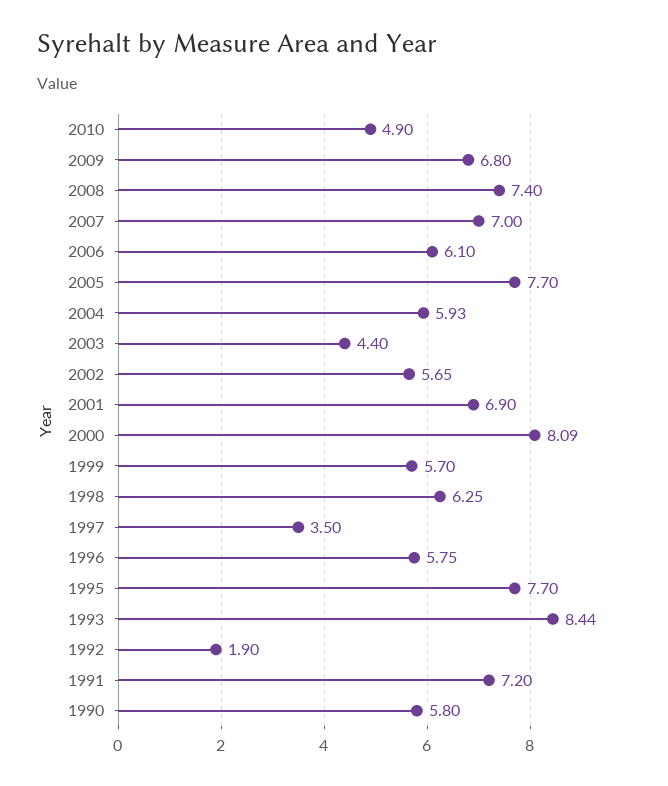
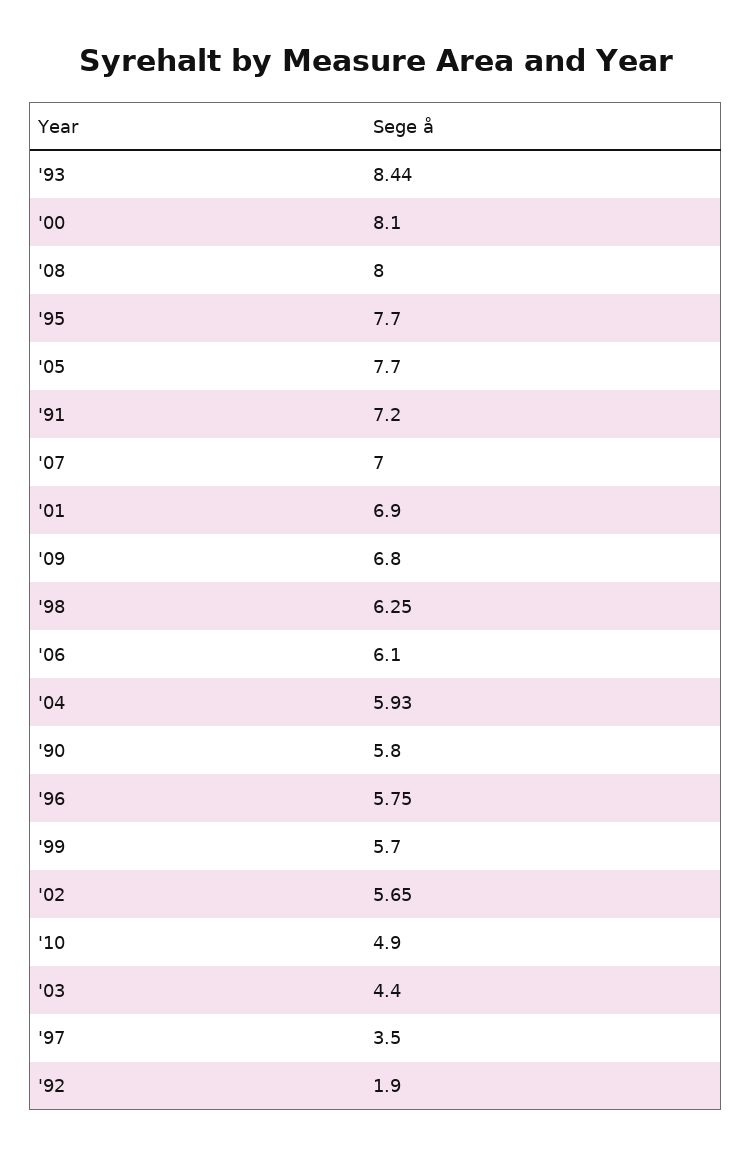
2008: 7.4 -> 8
2000: 8.09 -> 8.1

